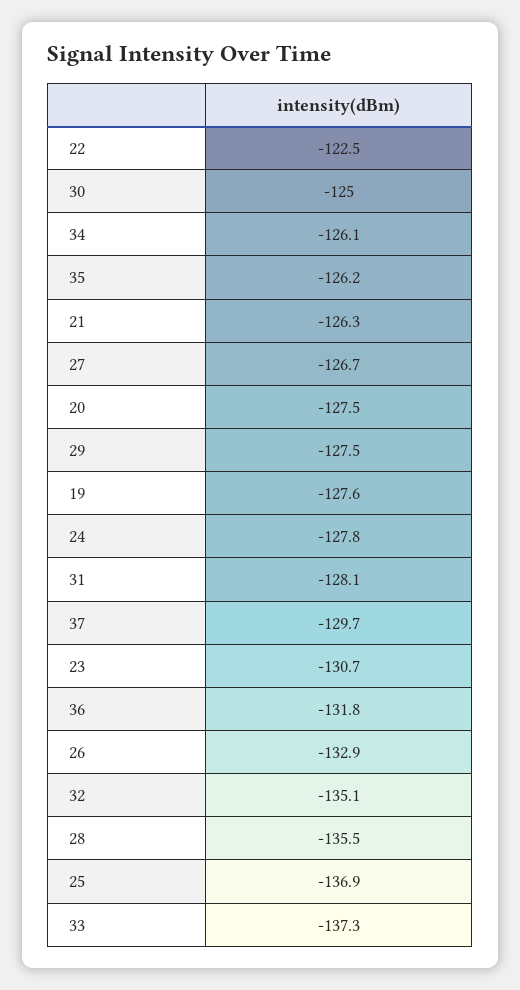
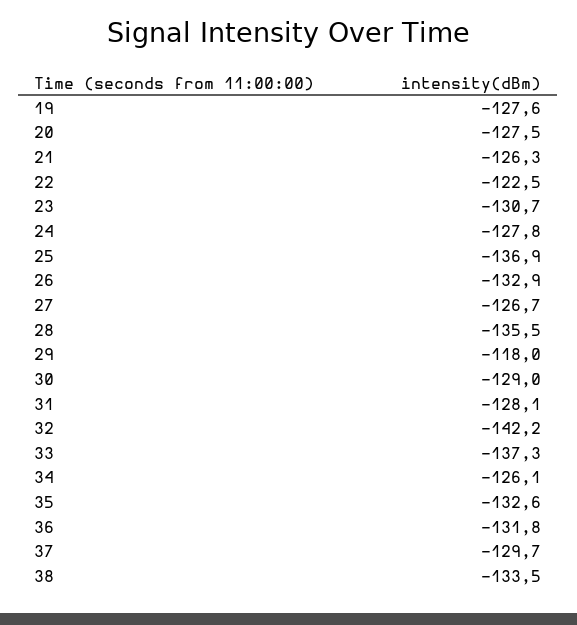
30: -125 -> -129
35: -126.2 -> -132.6
29: -127.5 -> -118
32: -135.1 -> -142.2
38: none -> -133.5

